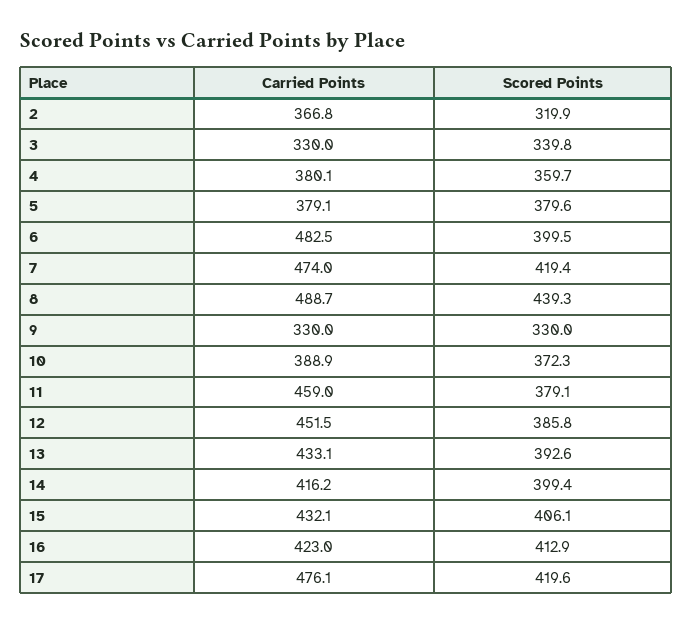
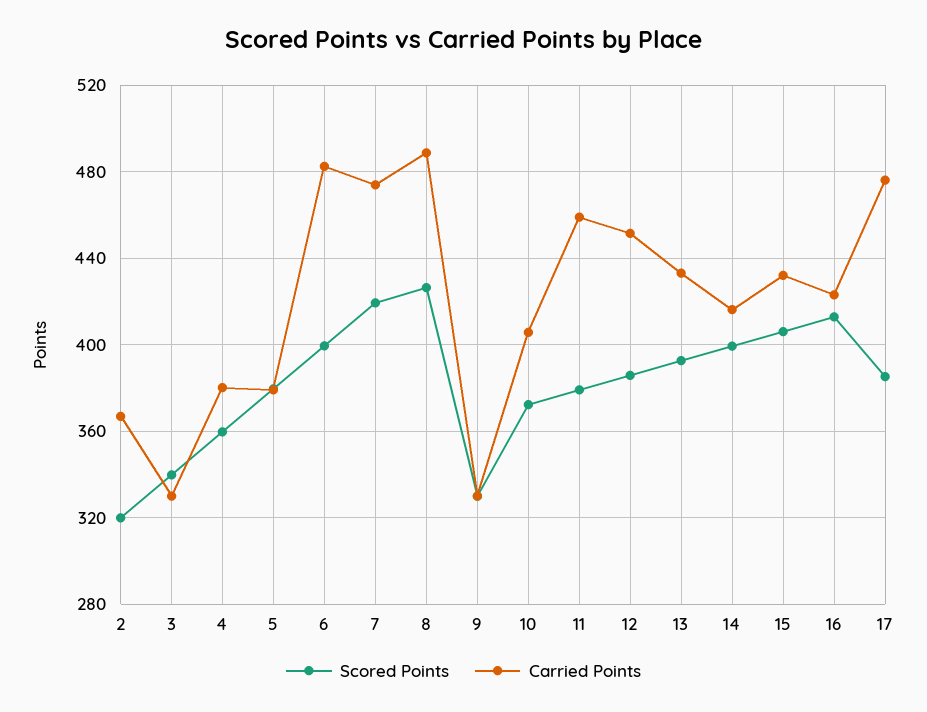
Scored Points, 8: 439.3 -> 425
Carried Points, 10: 388.9 -> 405
Scored Points, 17: 419.6 -> 385

